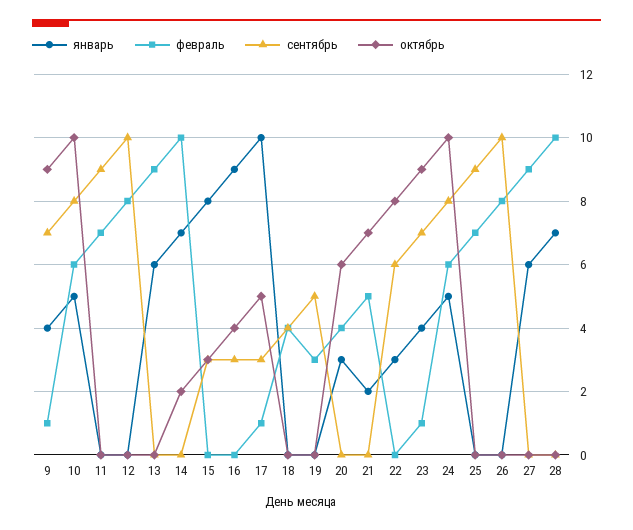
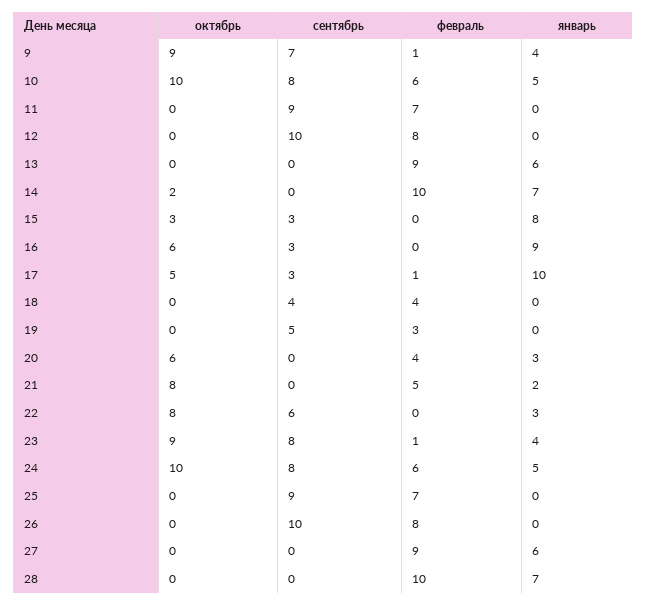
октябрь, 16: 4 -> 6
октябрь, 21: 7 -> 8
сентябрь, 23: 7 -> 8

